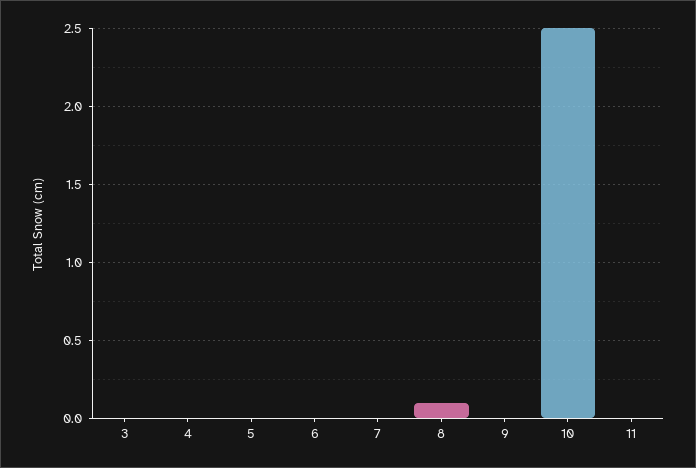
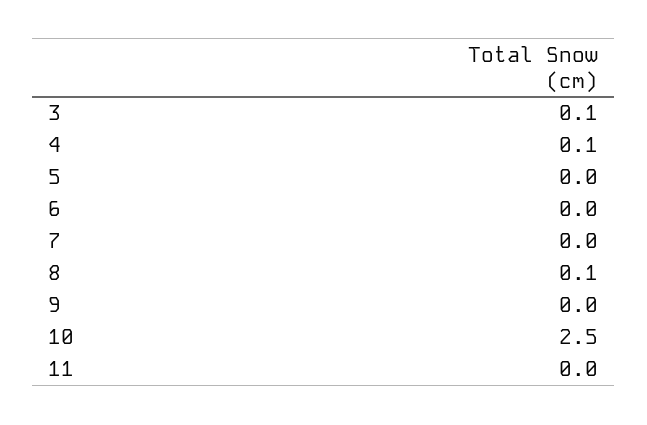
3: 0 -> 0.1
4: 0 -> 0.1

